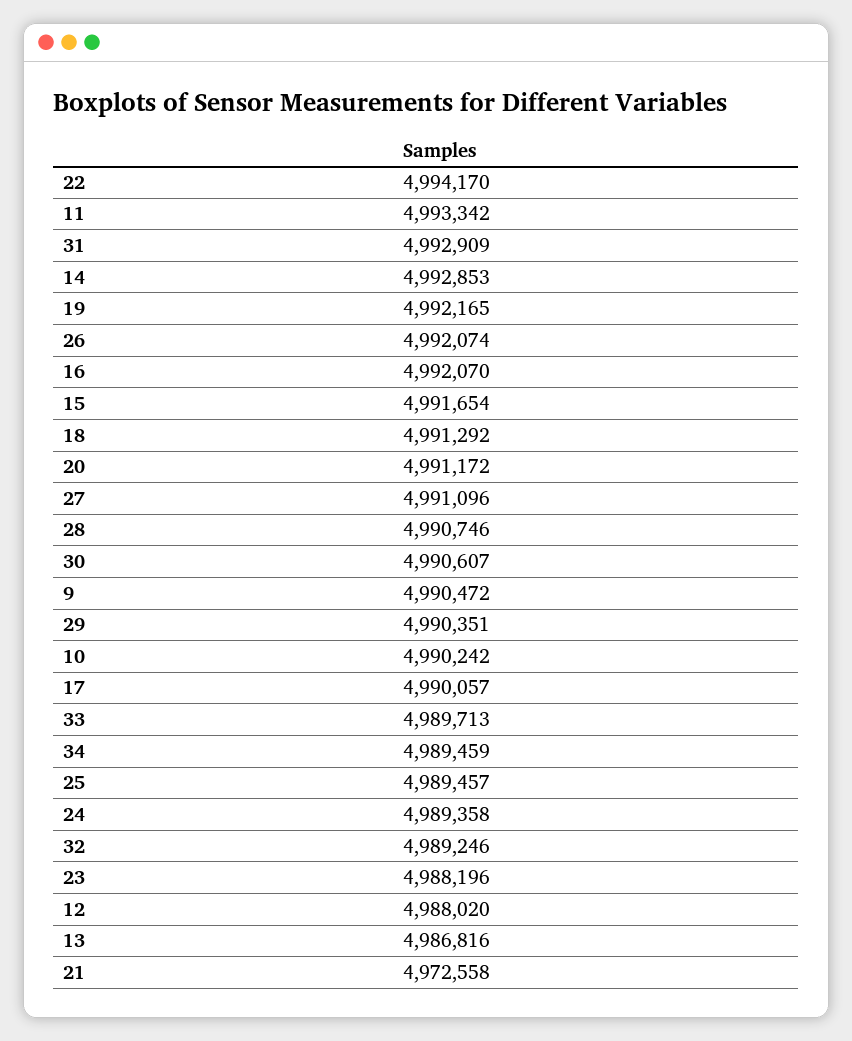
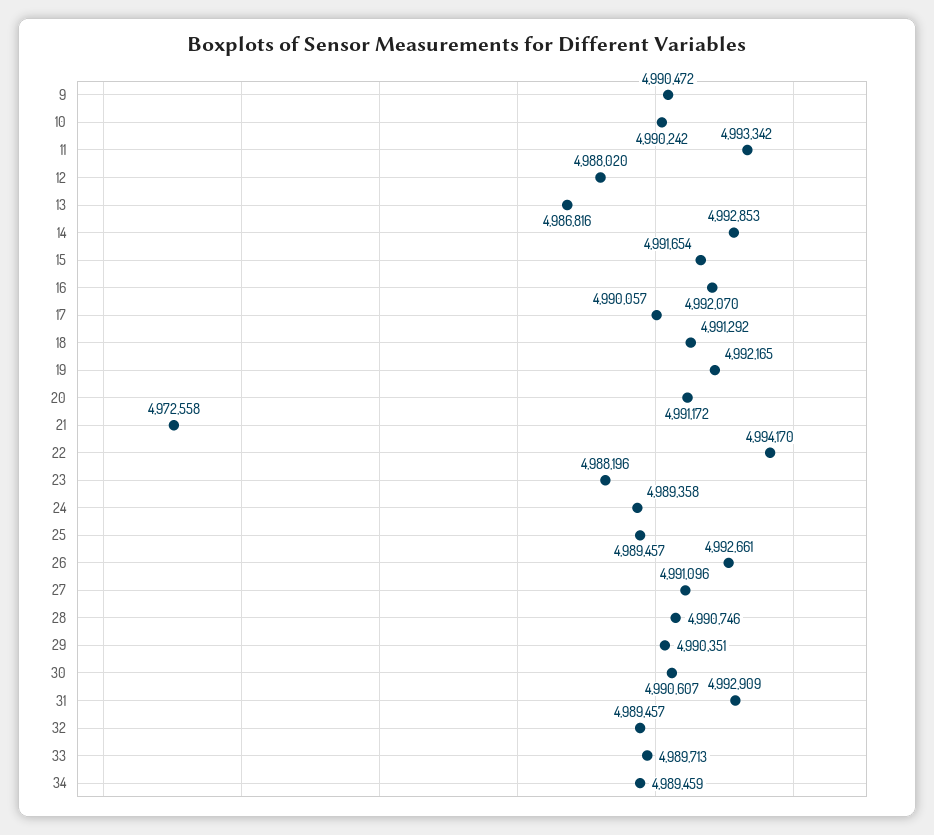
26: 4992074 -> 4992661
32: 4989246 -> 4989457

